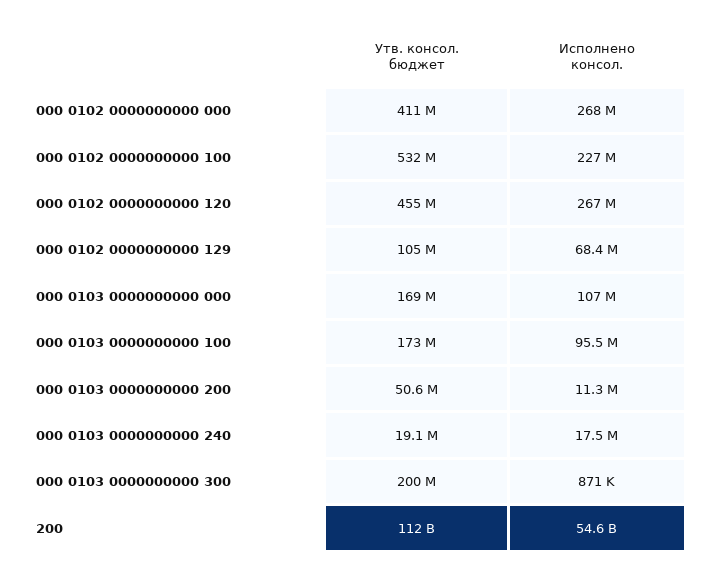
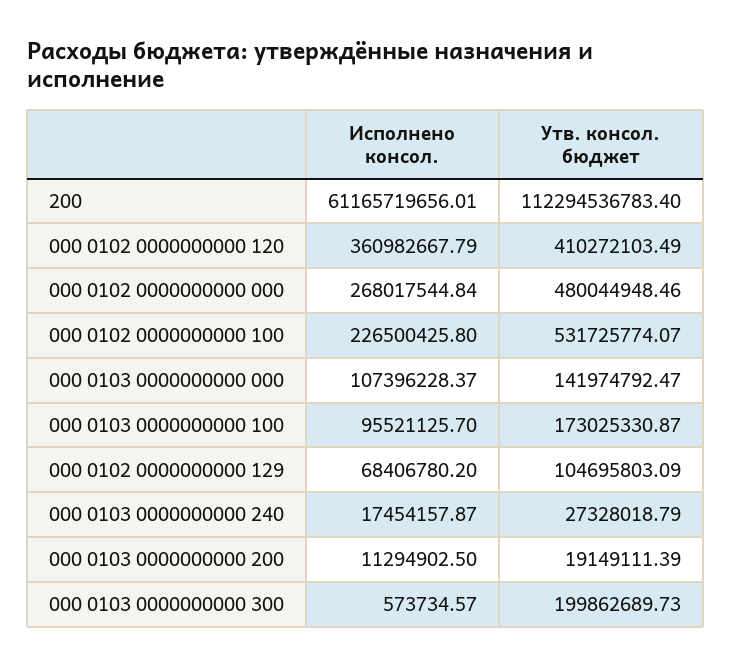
Утв. консол. бюджет, 000 0102 0000000000 000: 411000000 -> 480044948.46
Утв. консол. бюджет, 000 0102 0000000000 120: 455000000 -> 410272103.49
Исполнено консол., 000 0102 0000000000 120: 267000000 -> 360982667.79
Утв. консол. бюджет, 000 0103 0000000000 000: 169000000 -> 141974792.47
Утв. консол. бюджет, 000 0103 0000000000 200: 50600000 -> 19149111.39
Утв. консол. бюджет, 000 0103 0000000000 240: 19100000 -> 27328018.79
Исполнено консол., 000 0103 0000000000 300: 871000 -> 573734.57
Исполнено консол., 200: 54600000000 -> 61165719656.01

